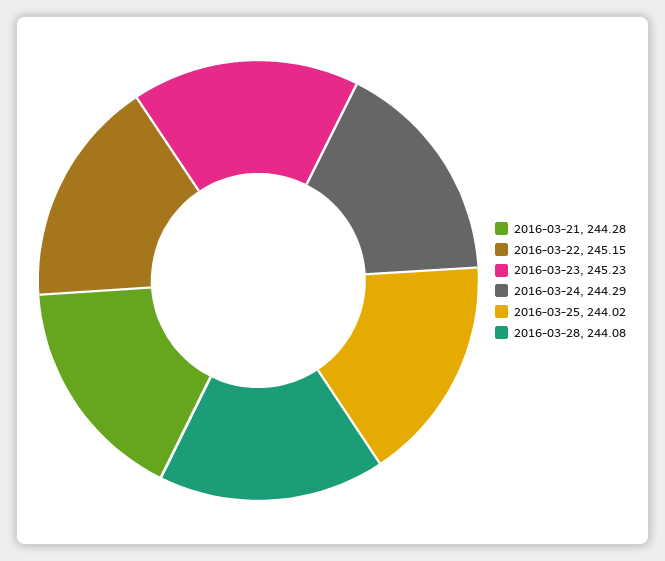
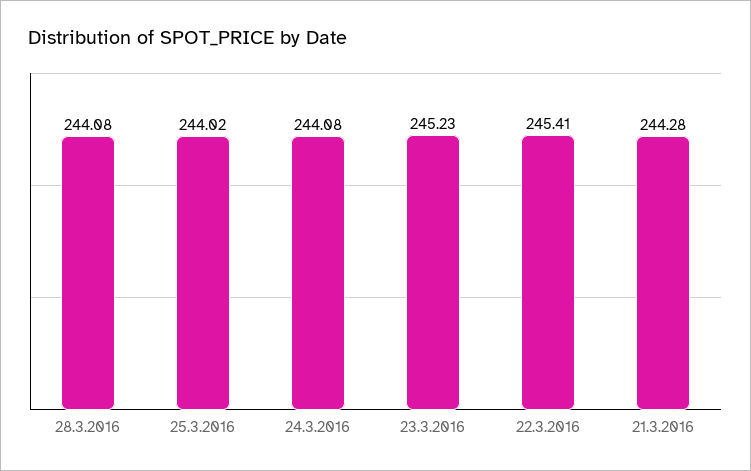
2016-03-22: 245.15 -> 245.41
2016-03-24: 244.29 -> 244.08

